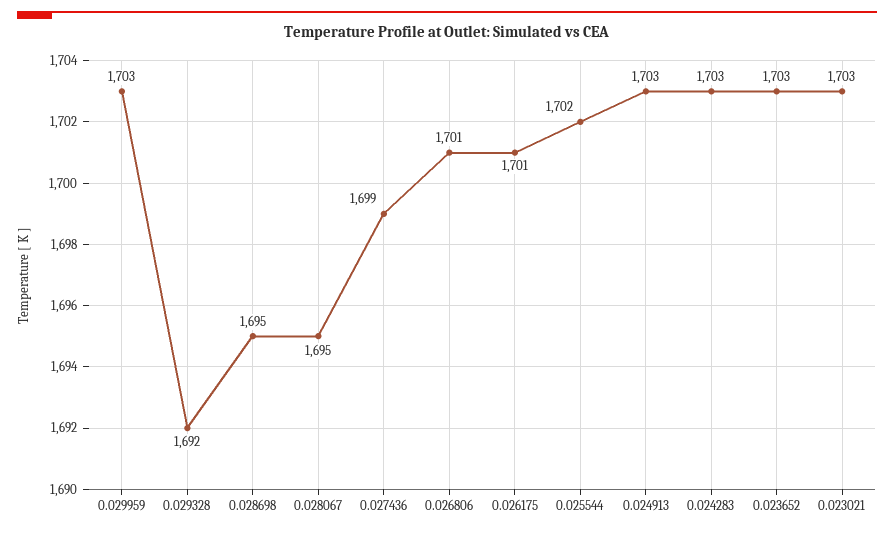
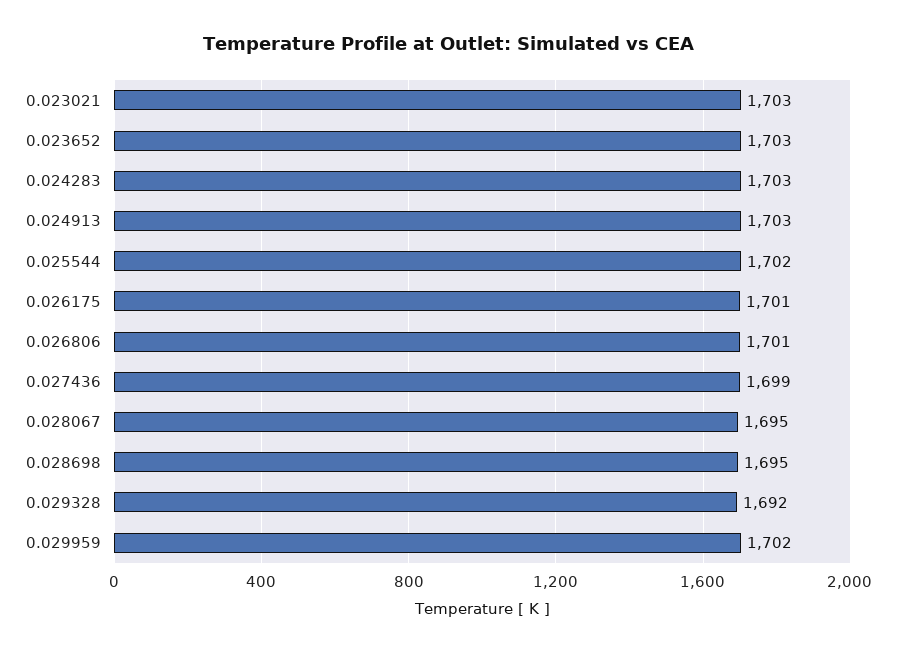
0.029959: 1703 -> 1702

